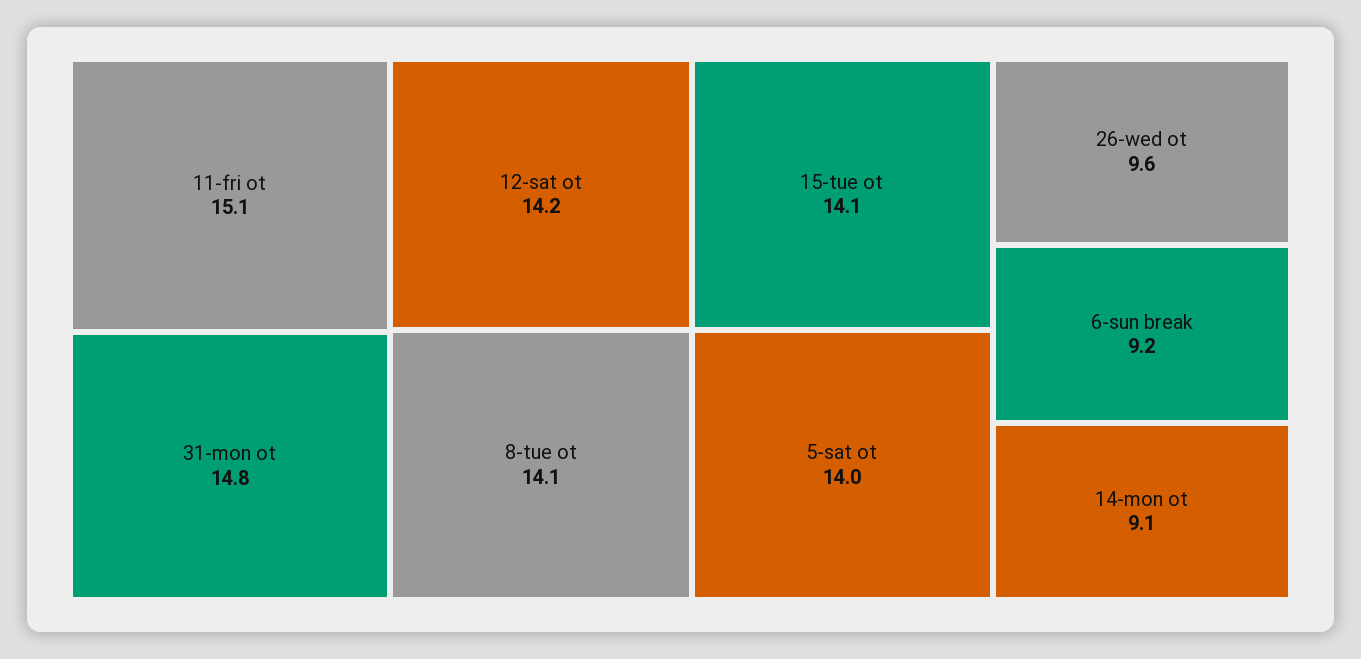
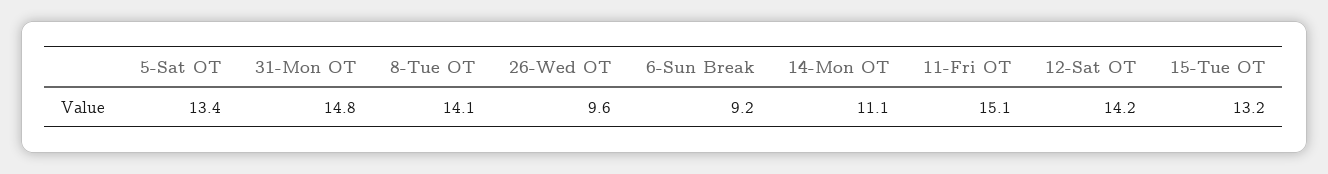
15-tue ot: 14.1 -> 13.2
5-sat ot: 14 -> 13.4
14-mon ot: 9.1 -> 11.1

